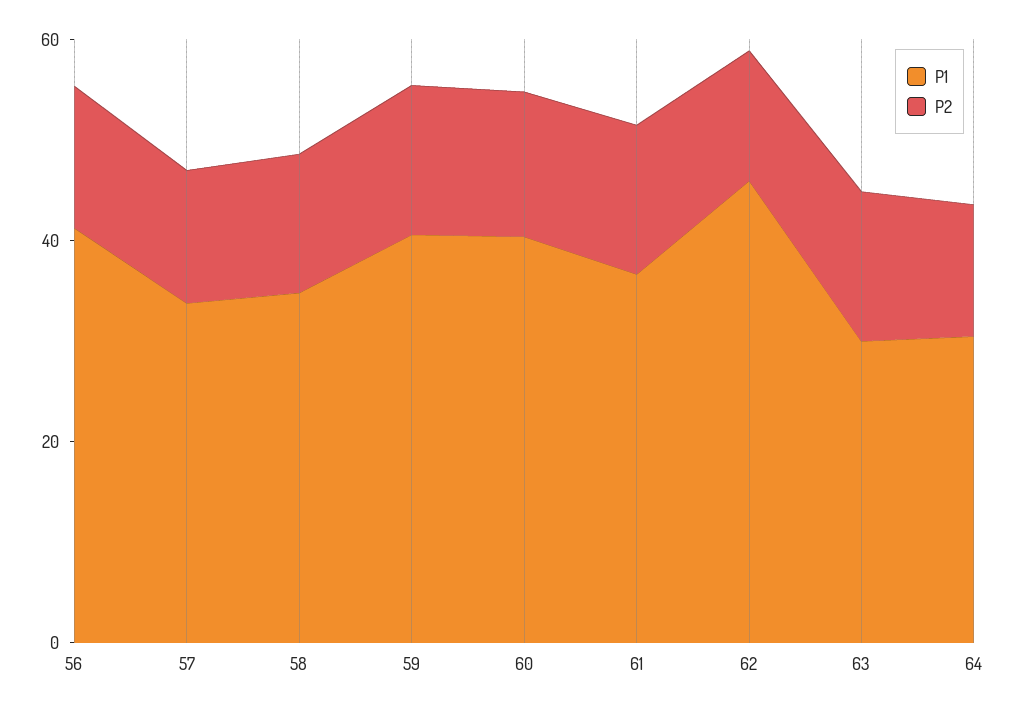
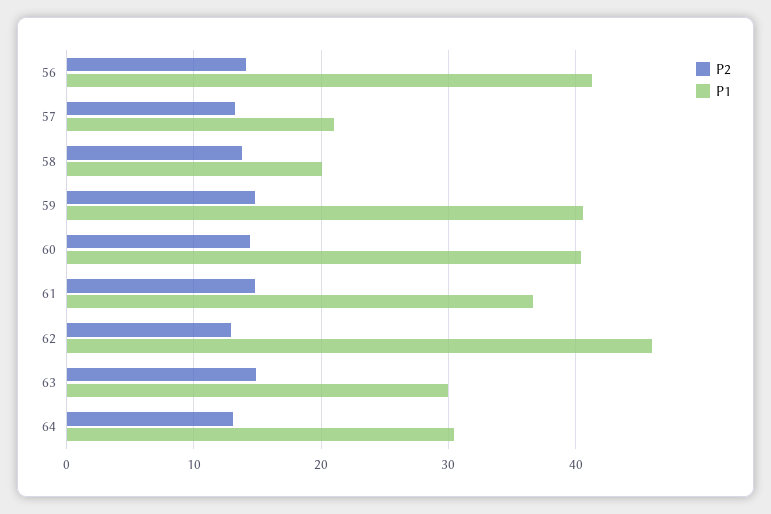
P1, 57: 35 -> 21
P1, 58: 35 -> 20

